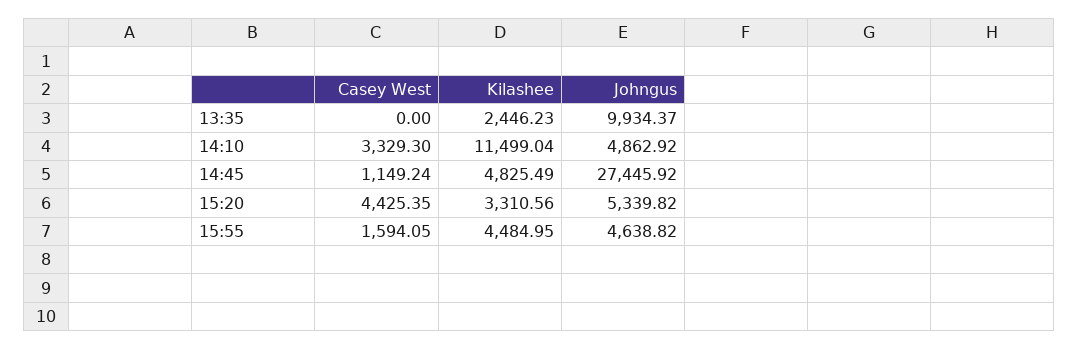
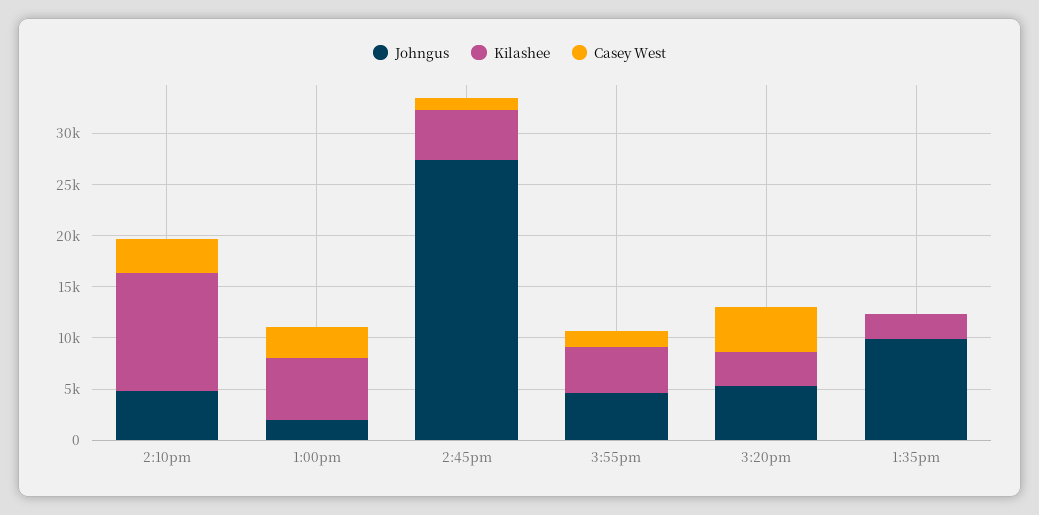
Johngus, 1:00pm: none -> 2000
Kilashee, 1:00pm: none -> 6000
Casey West, 1:00pm: none -> 3000

